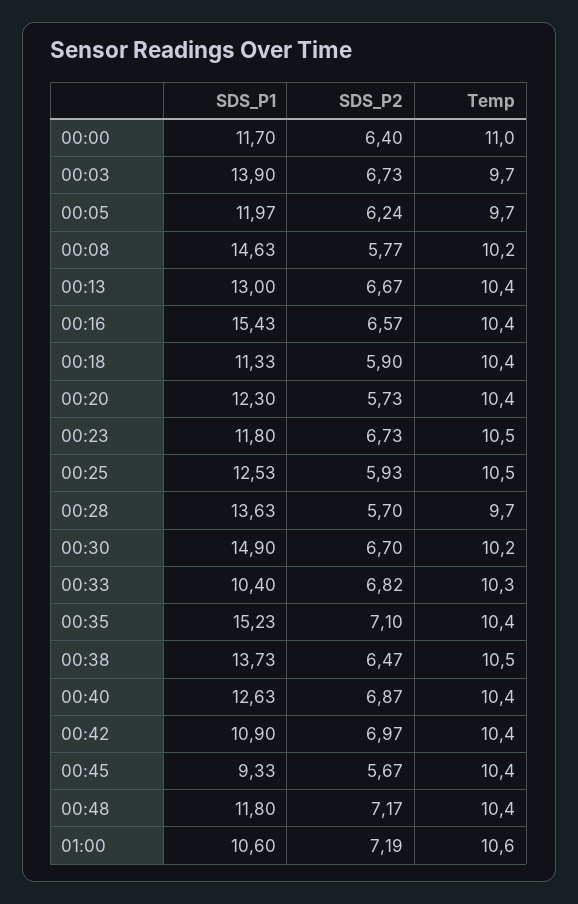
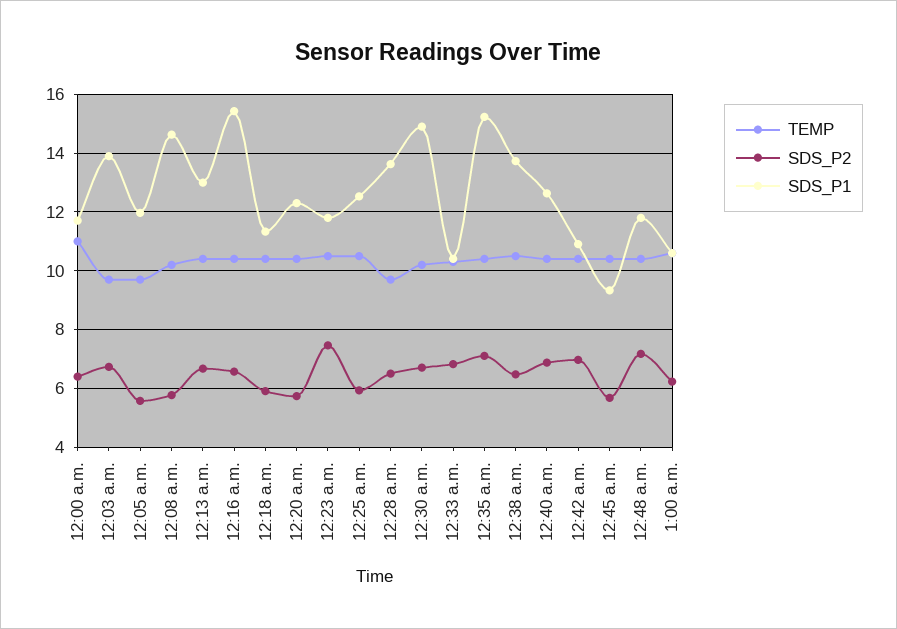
SDS_P2, 00:05: 6.24 -> 5.5
SDS_P2, 00:23: 6.73 -> 7.5
SDS_P2, 00:28: 5.7 -> 6.5
SDS_P2, 01:00: 7.19 -> 6.25

